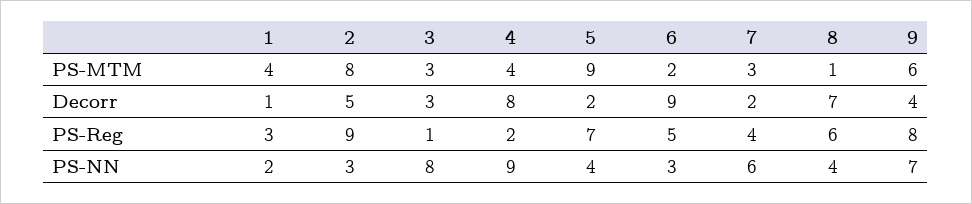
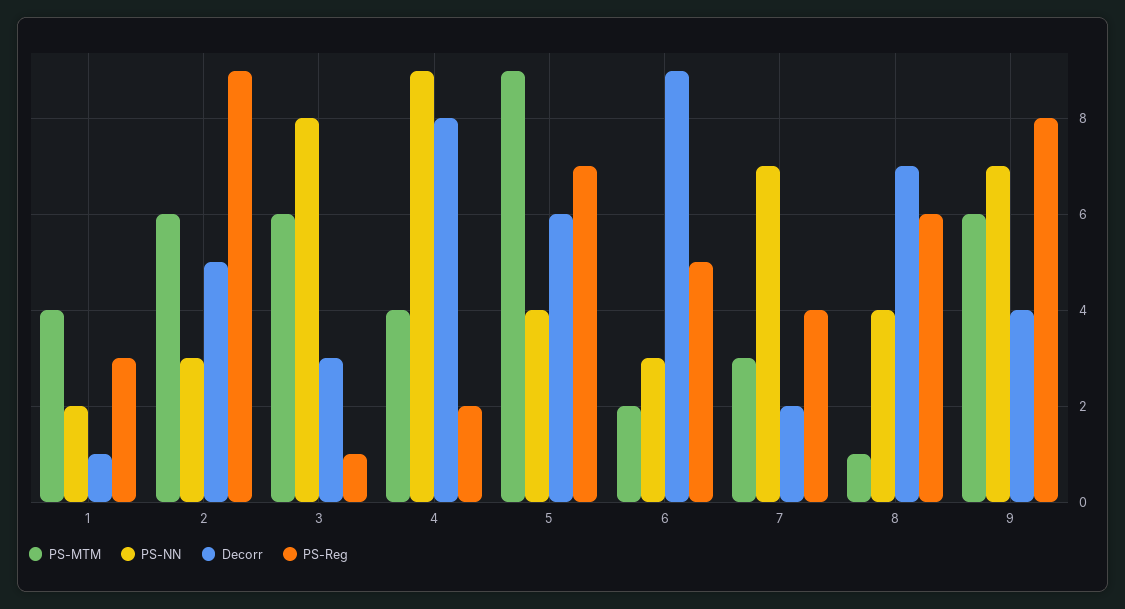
PS-MTM, 2: 8 -> 6
PS-MTM, 3: 3 -> 6
Decorr, 5: 2 -> 6
PS-NN, 7: 6 -> 7

